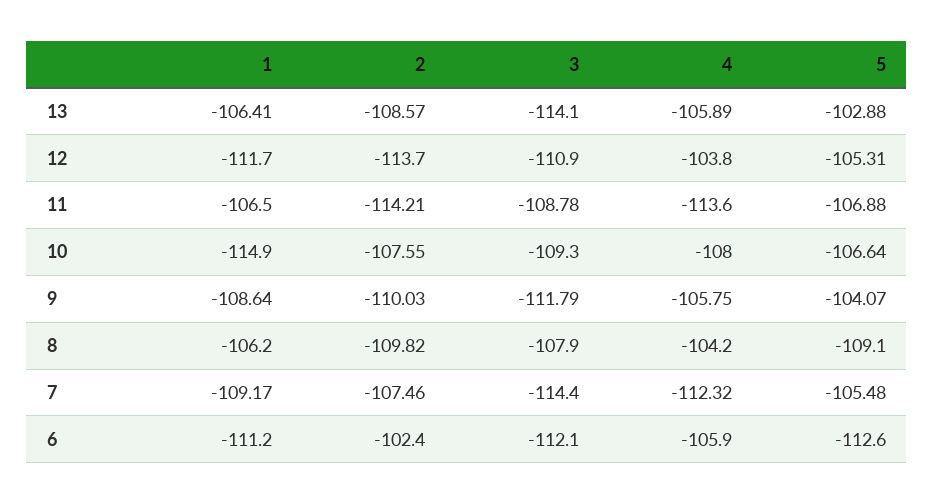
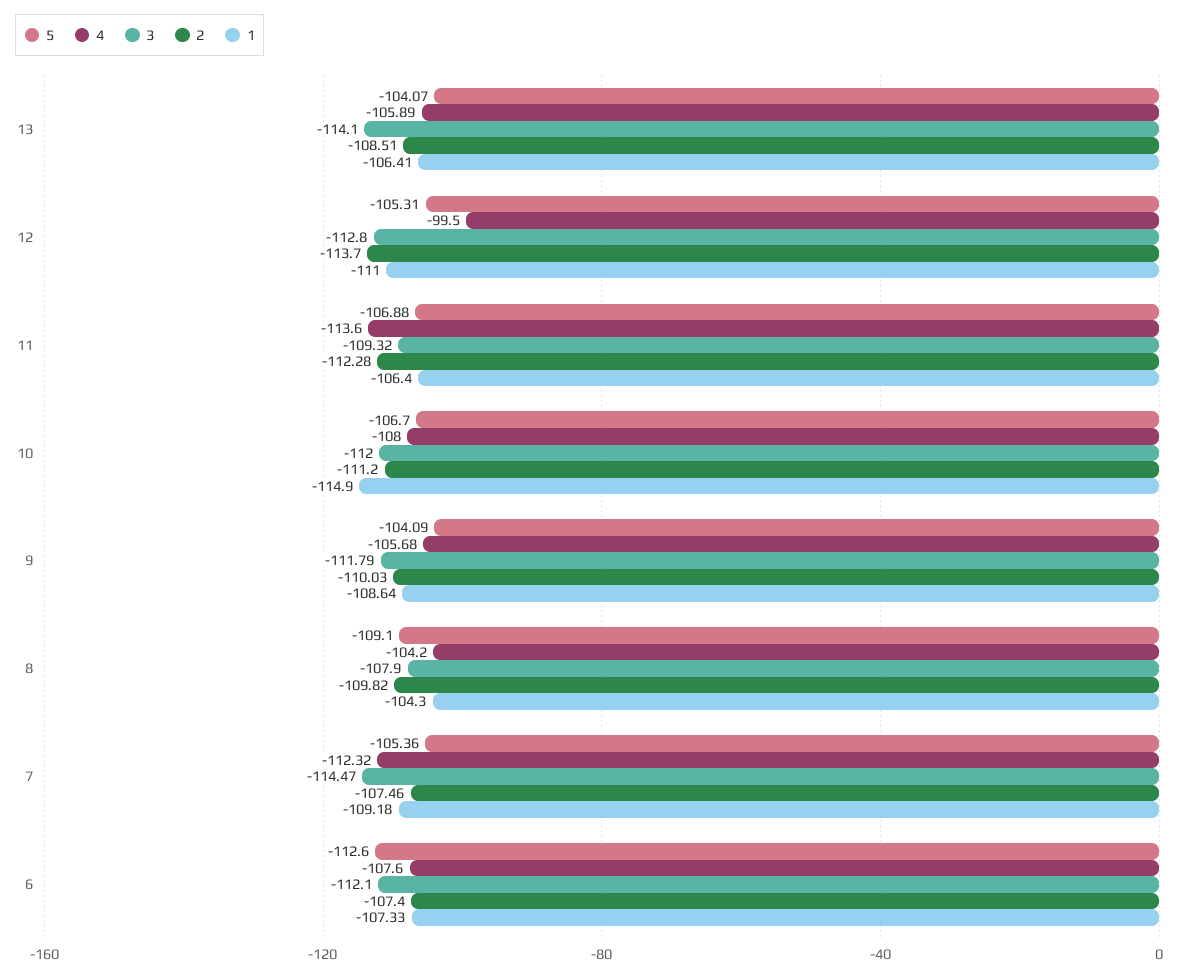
2, 13: -108.57 -> -108.51
5, 13: -102.88 -> -104.07
1, 12: -111.7 -> -111
3, 12: -110.9 -> -112.8
4, 12: -103.8 -> -99.5
1, 11: -106.5 -> -106.4
2, 11: -114.21 -> -112.28
3, 11: -108.78 -> -109.32
2, 10: -107.55 -> -111.2
3, 10: -109.3 -> -112
5, 10: -106.64 -> -106.7
4, 9: -105.75 -> -105.68
5, 9: -104.07 -> -104.09
1, 8: -106.2 -> -104.3
1, 7: -109.17 -> -109.18
3, 7: -114.4 -> -114.47
5, 7: -105.48 -> -105.36
1, 6: -111.2 -> -107.33
2, 6: -102.4 -> -107.4
4, 6: -105.9 -> -107.6

